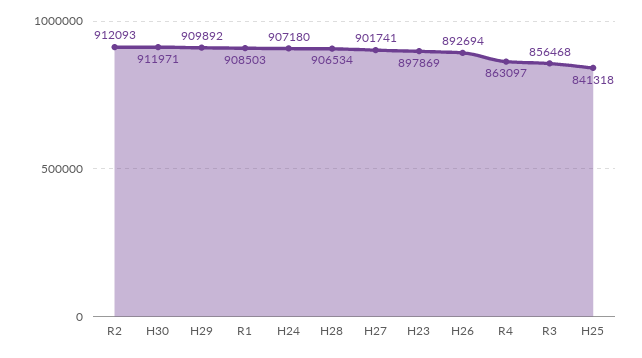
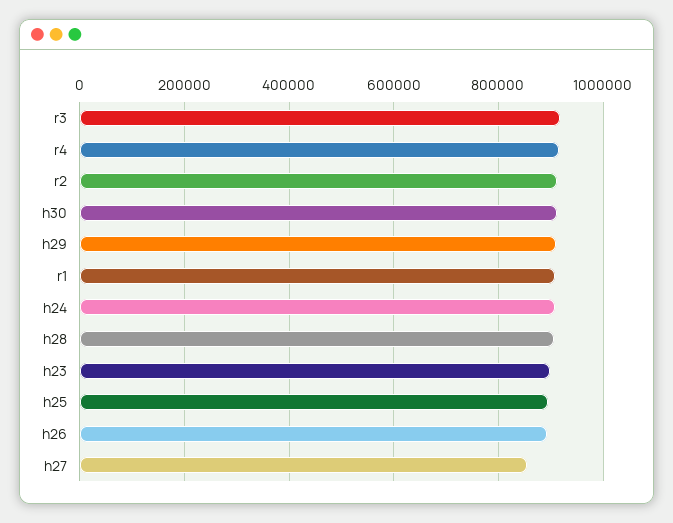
H27: 901741 -> 860000
R4: 863097 -> 920000
R3: 856468 -> 920000
H25: 841318 -> 900000

